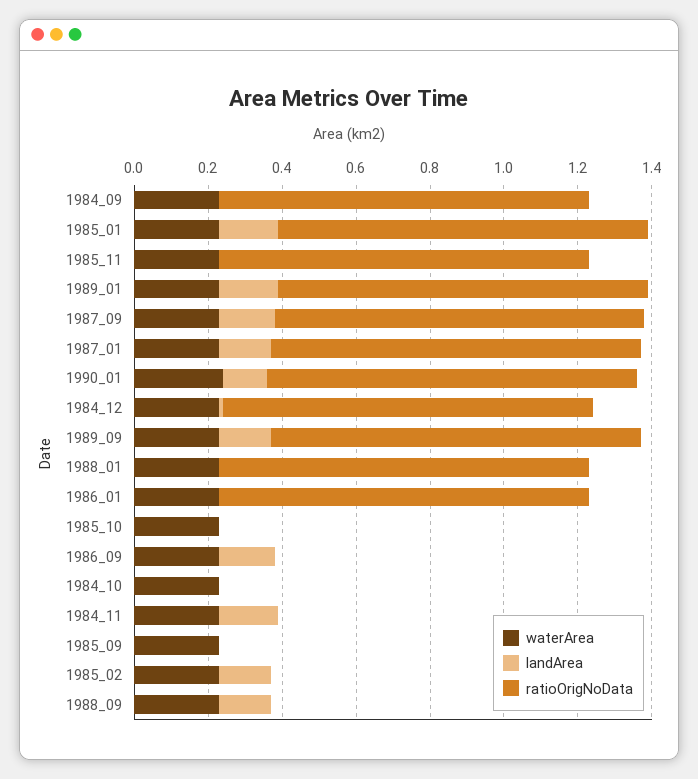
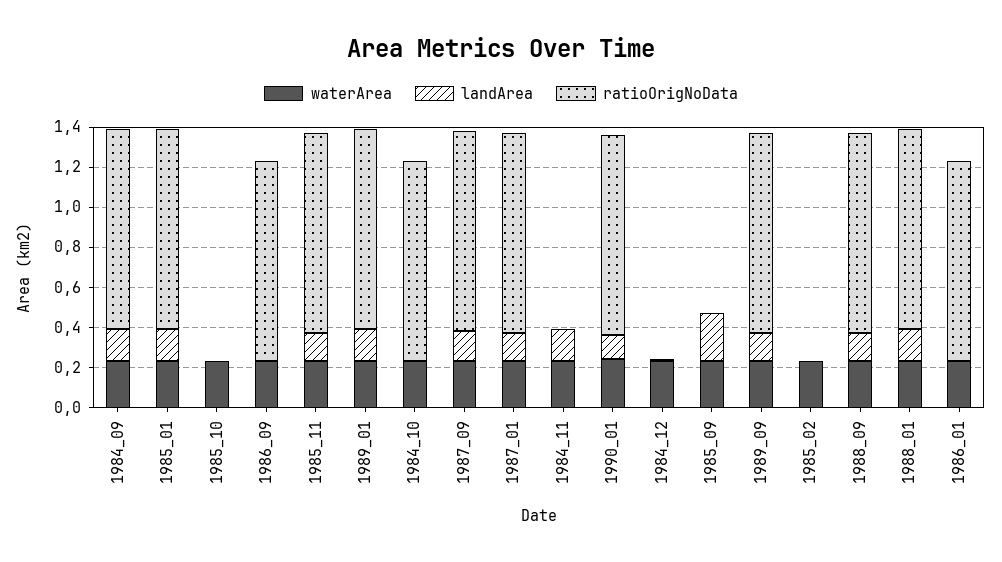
landArea, 1984_09: 0 -> 0.15
landArea, 1985_11: 0 -> 0.15
ratioOrigNoData, 1984_12: 1 -> 0
landArea, 1988_01: 0 -> 0.15
landArea, 1986_09: 0.15 -> 0
ratioOrigNoData, 1986_09: 0 -> 1
ratioOrigNoData, 1984_10: 0 -> 1
landArea, 1985_09: 0 -> 0.25
landArea, 1985_02: 0.15 -> 0
ratioOrigNoData, 1988_09: 0 -> 1

